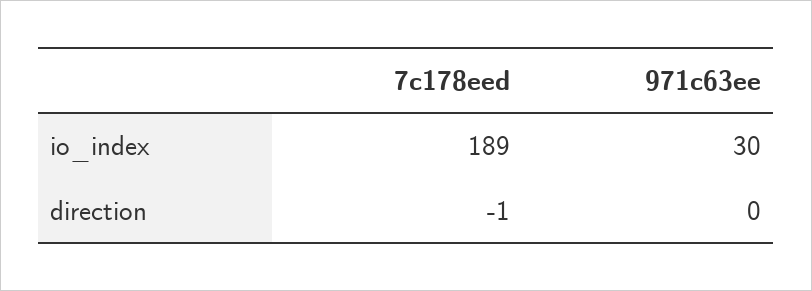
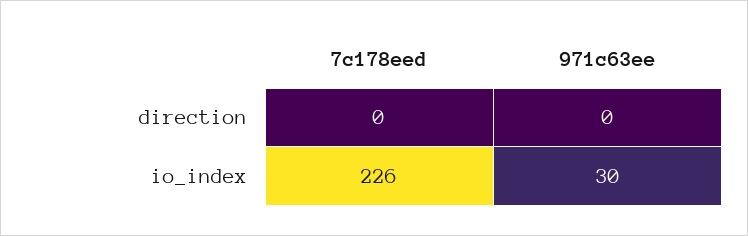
7c178eed, io_index: 189 -> 226
7c178eed, direction: -1 -> 0

